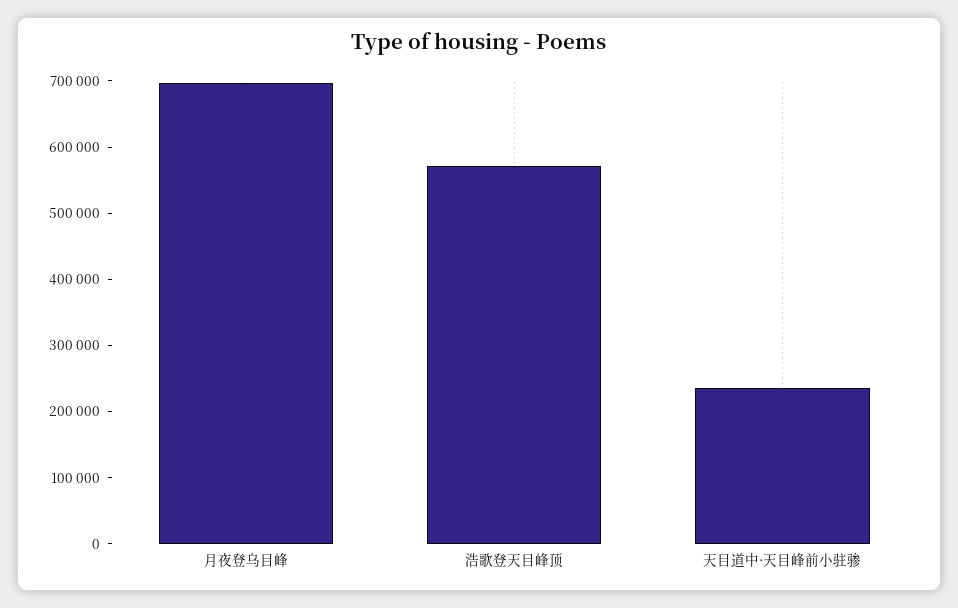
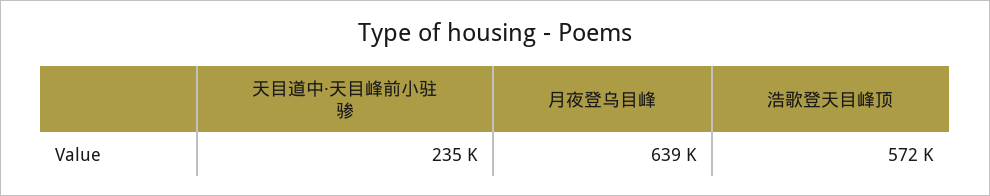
月夜登乌目峰: 700000 -> 639000

